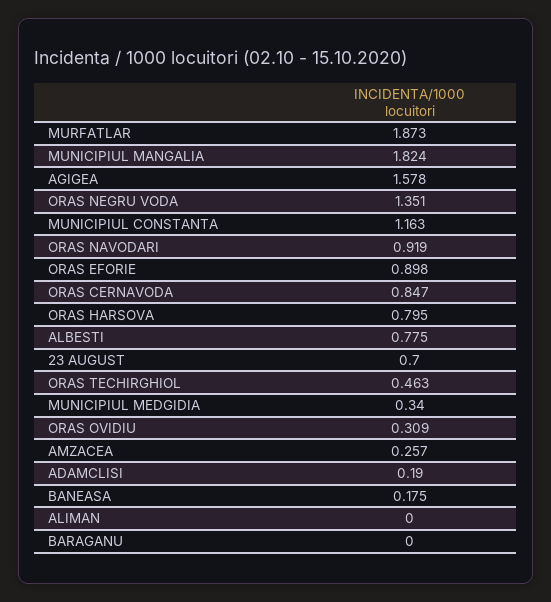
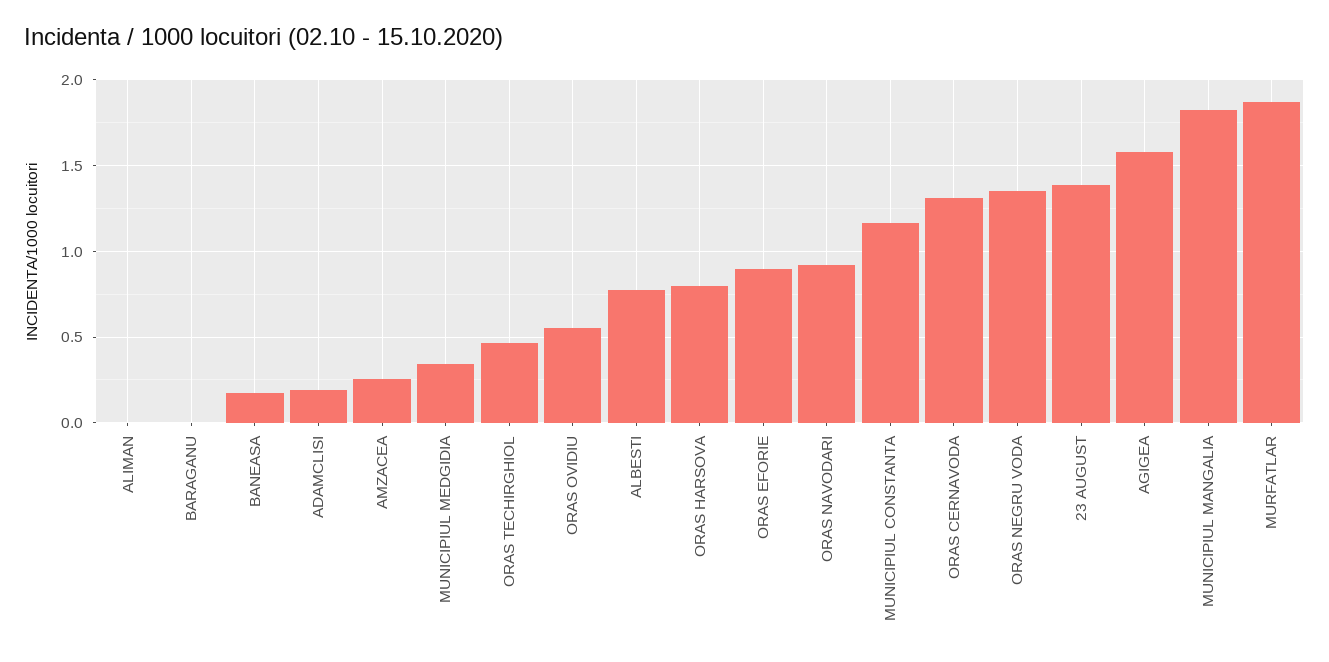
ORAS CERNAVODA: 0.847 -> 1.3
23 AUGUST: 0.7 -> 1.4
ORAS OVIDIU: 0.309 -> 0.55

